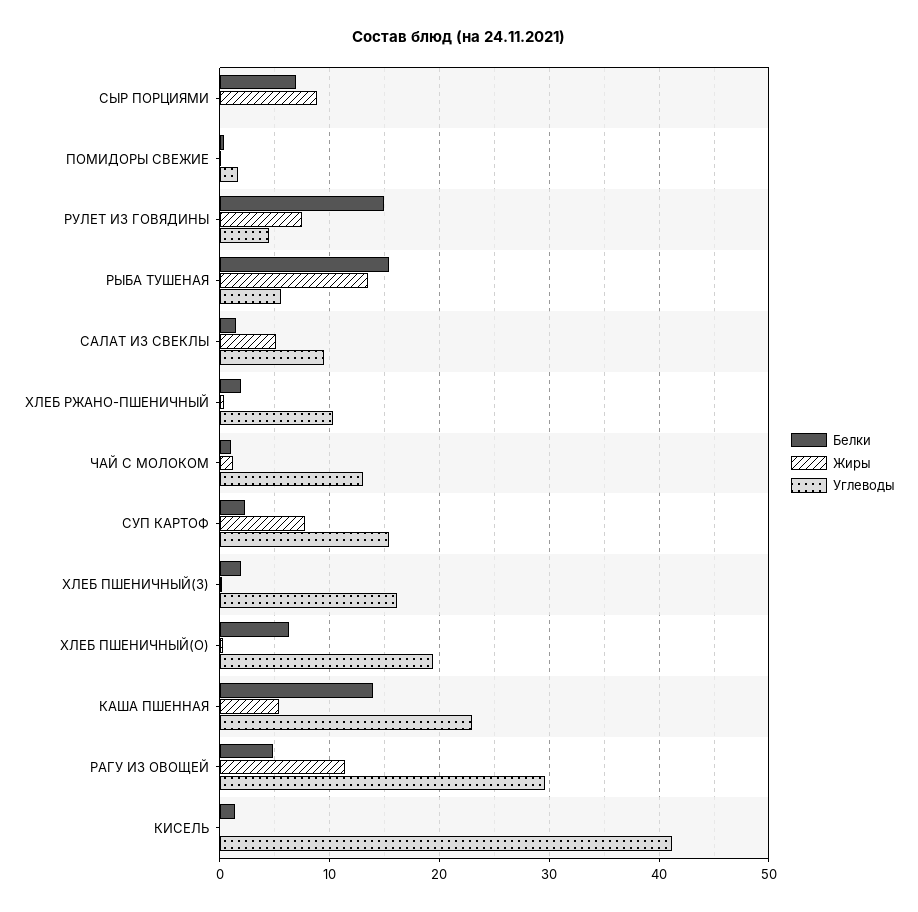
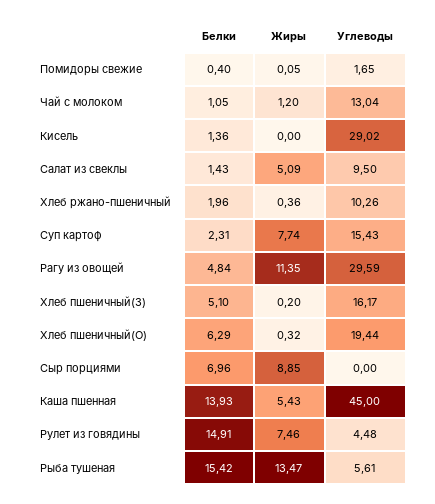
Белки, ХЛЕБ ПШЕНИЧНЫЙ(З): 2 -> 5.1
Углеводы, КАША ПШЕННАЯ: 23 -> 45
Углеводы, КИСЕЛЬ: 41 -> 29.02

